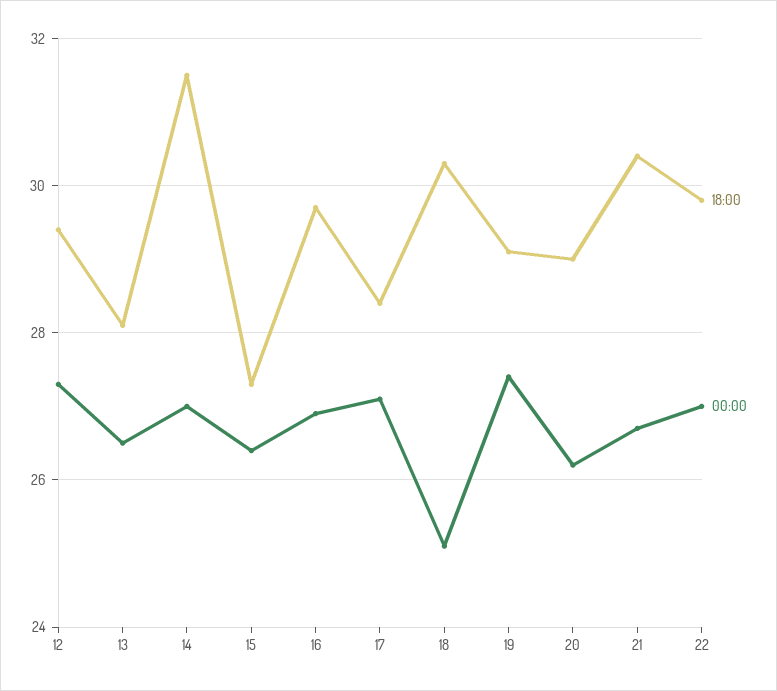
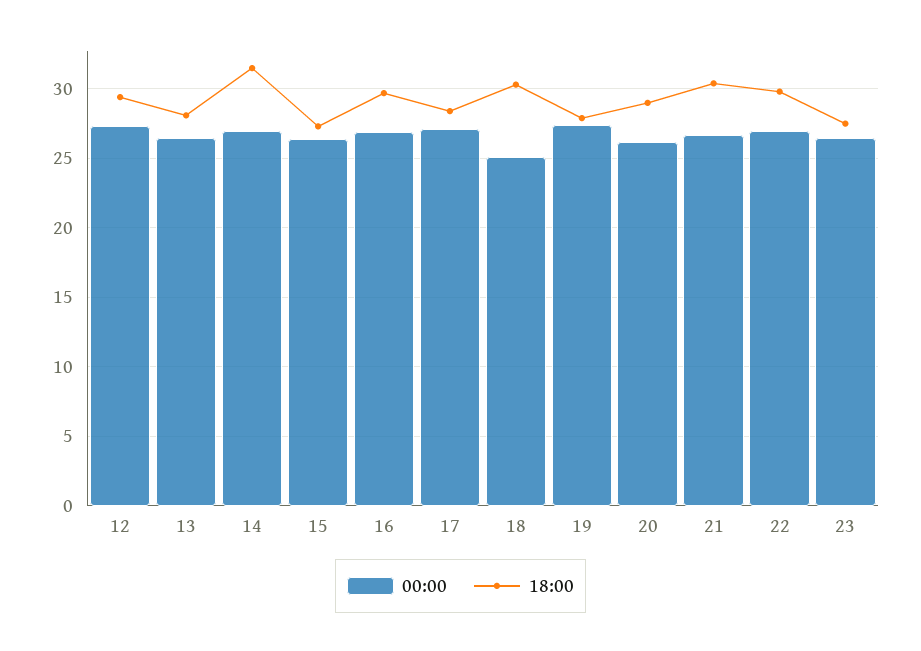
18:00, 19: 29 -> 28
00:00, 23: none -> 26.5
18:00, 23: none -> 27.5

